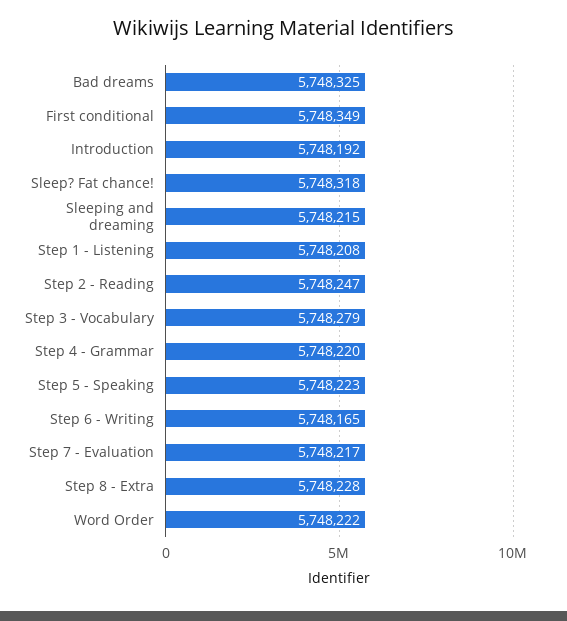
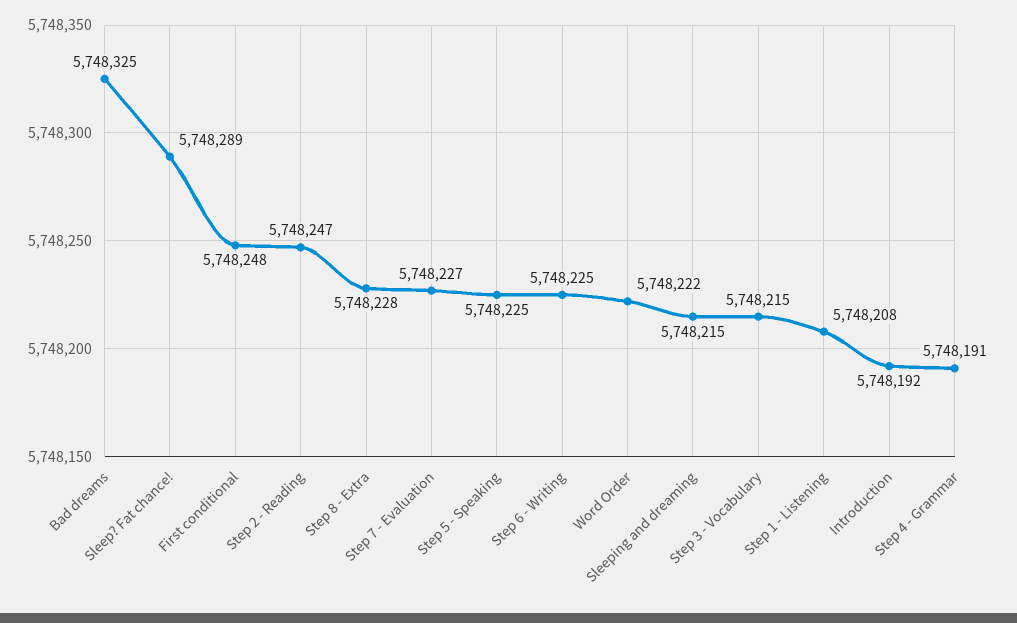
First conditional: 5748349 -> 5748248
Sleep? Fat chance!: 5748318 -> 5748289
Step 3 - Vocabulary: 5748279 -> 5748215
Step 4 - Grammar: 5748220 -> 5748191
Step 5 - Speaking: 5748223 -> 5748225
Step 6 - Writing: 5748165 -> 5748225
Step 7 - Evaluation: 5748217 -> 5748227

